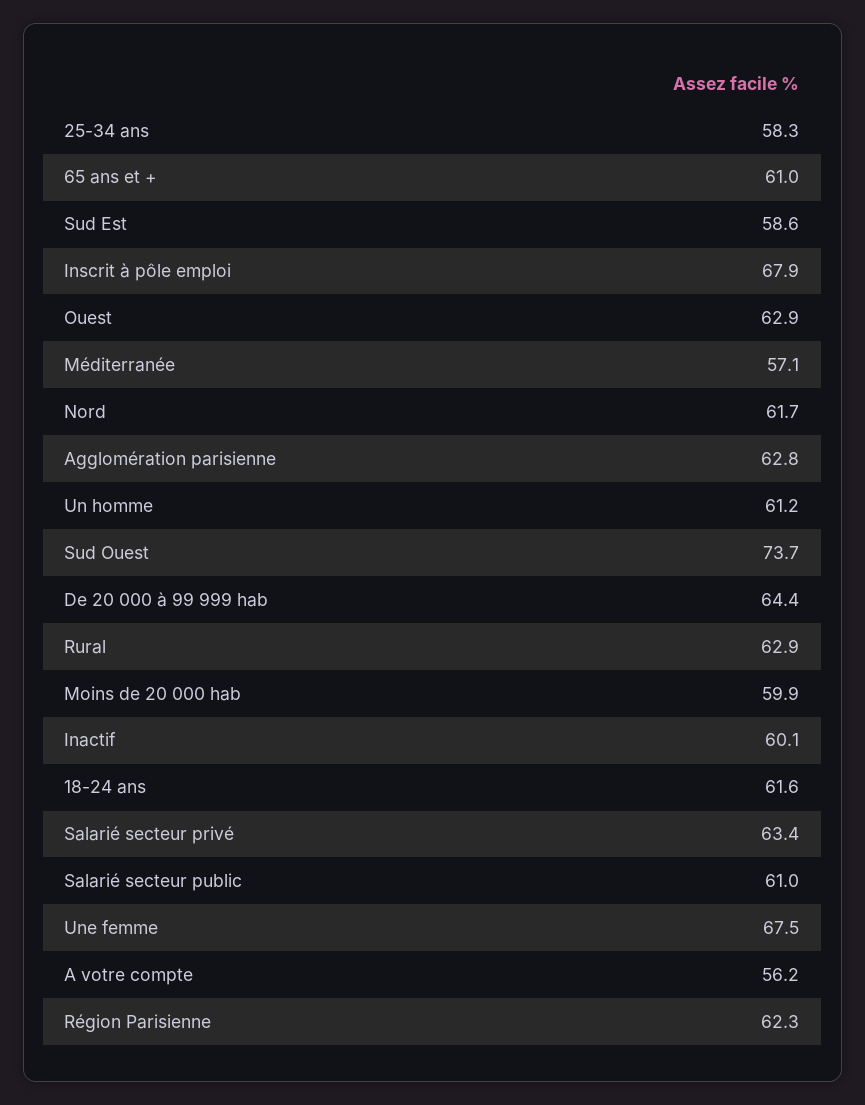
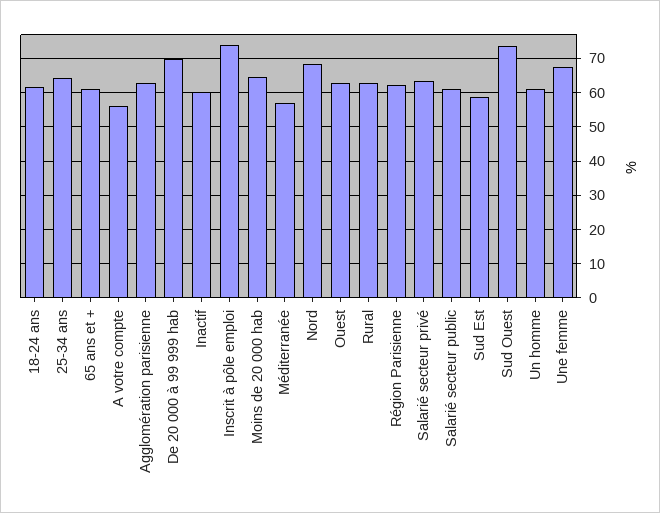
25-34 ans: 58.3 -> 64
Inscrit à pôle emploi: 67.9 -> 74
Nord: 61.7 -> 68
De 20 000 à 99 999 hab: 64.4 -> 70
Moins de 20 000 hab: 59.9 -> 64

